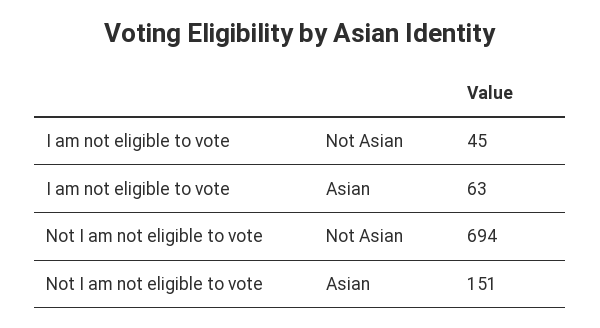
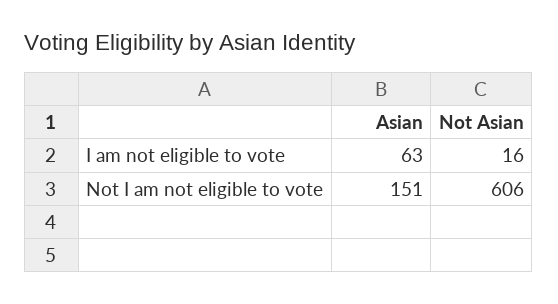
I am not eligible to vote, Not Asian: 45 -> 16
Not I am not eligible to vote, Not Asian: 694 -> 606

